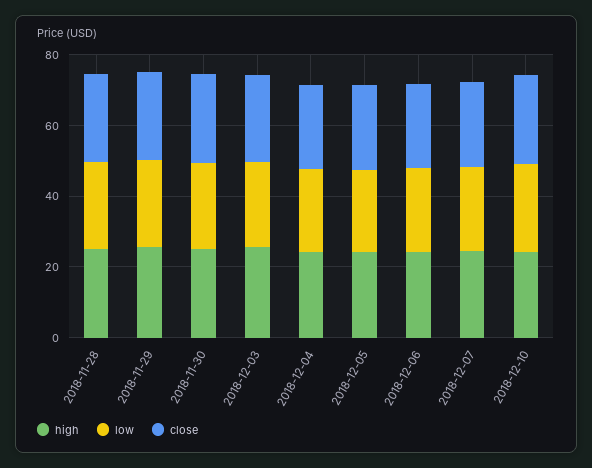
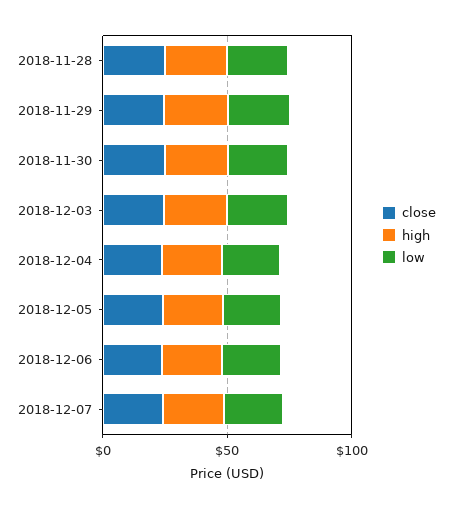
high, 2018-12-10: 25 -> none
low, 2018-12-10: 25 -> none
close, 2018-12-10: 25 -> none

